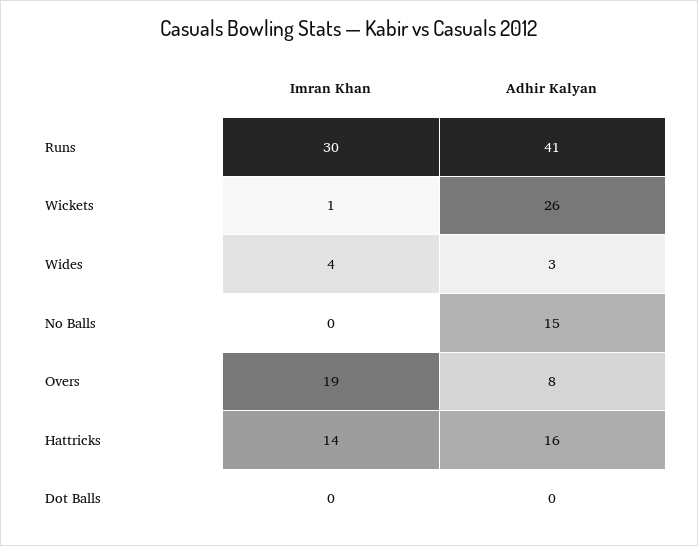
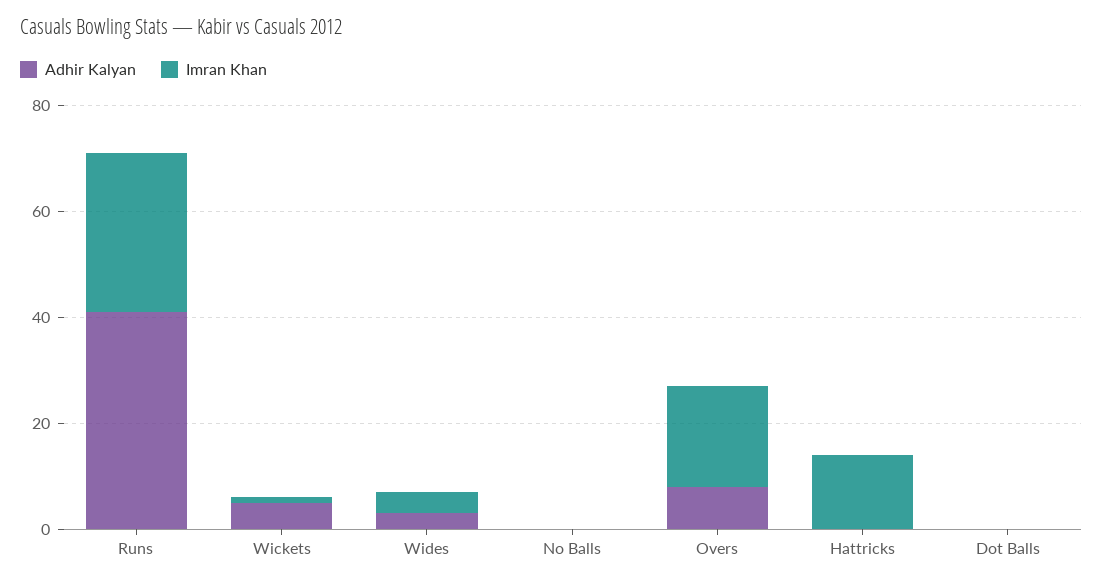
Adhir Kalyan, Wickets: 26 -> 5
Adhir Kalyan, No Balls: 15 -> 0
Adhir Kalyan, Hattricks: 16 -> 0

